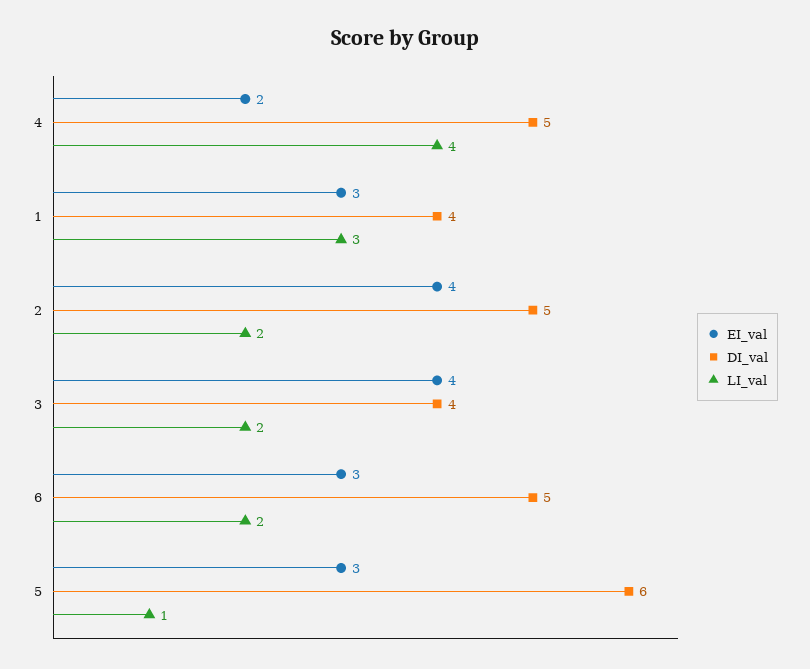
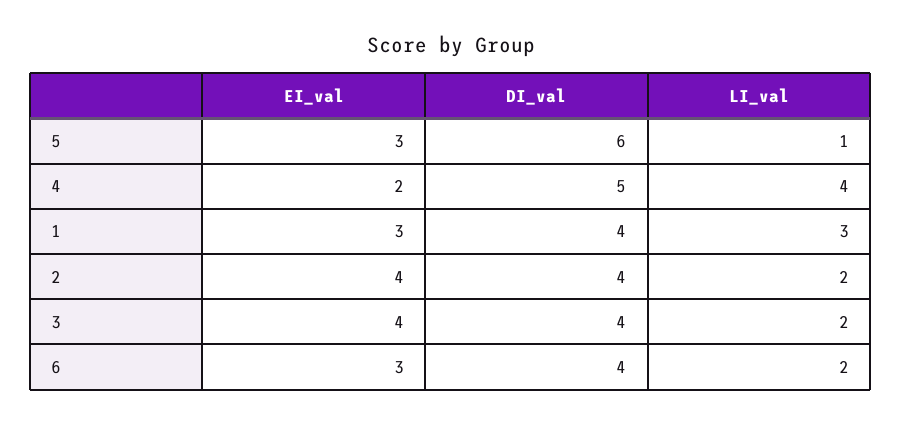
DI_val, 2: 5 -> 4
DI_val, 6: 5 -> 4

